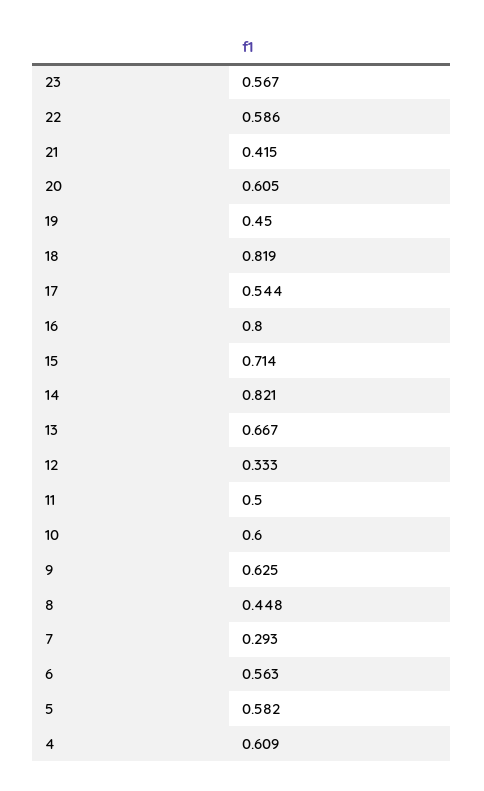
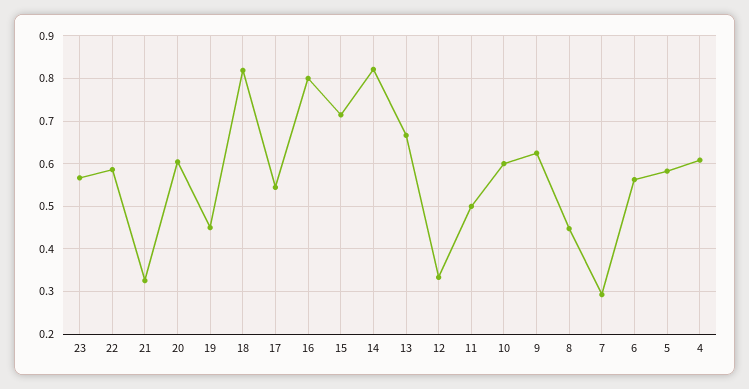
21: 0.415 -> 0.32

